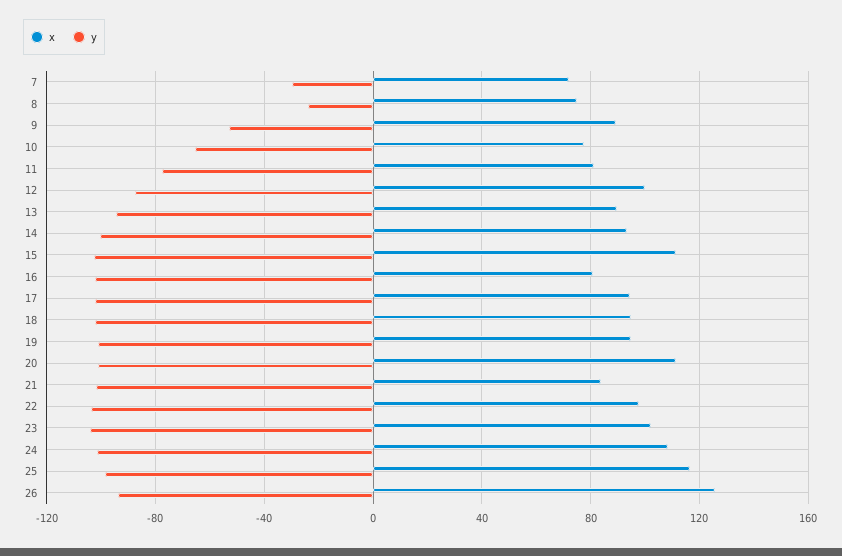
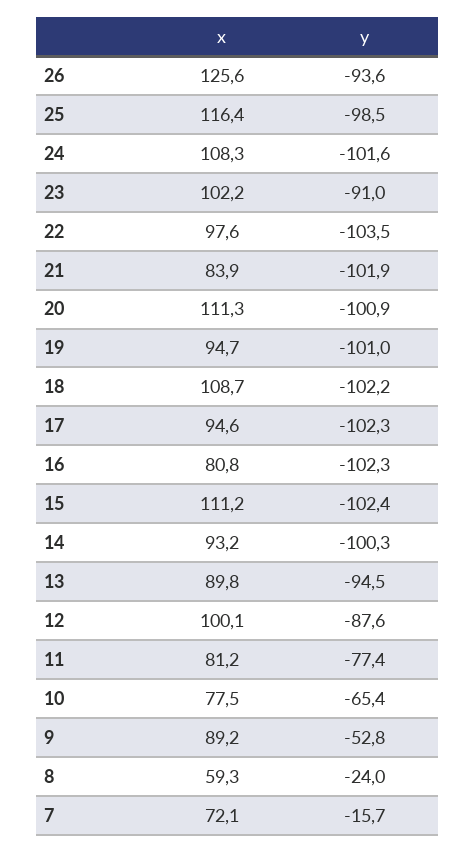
y, 7: -30 -> -15.7
x, 8: 75 -> 59.3
x, 18: 95 -> 108.7
y, 23: -105 -> -91

